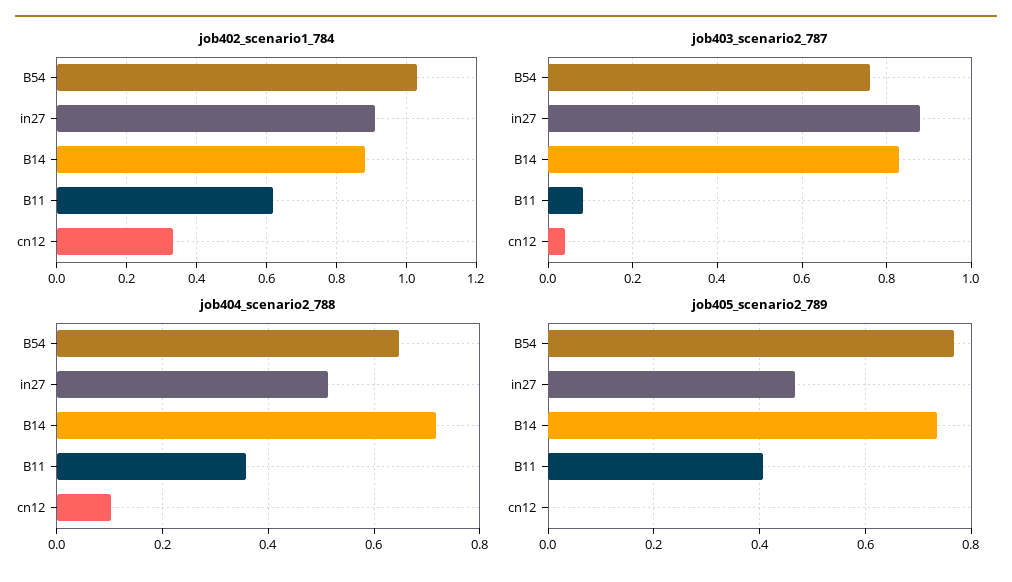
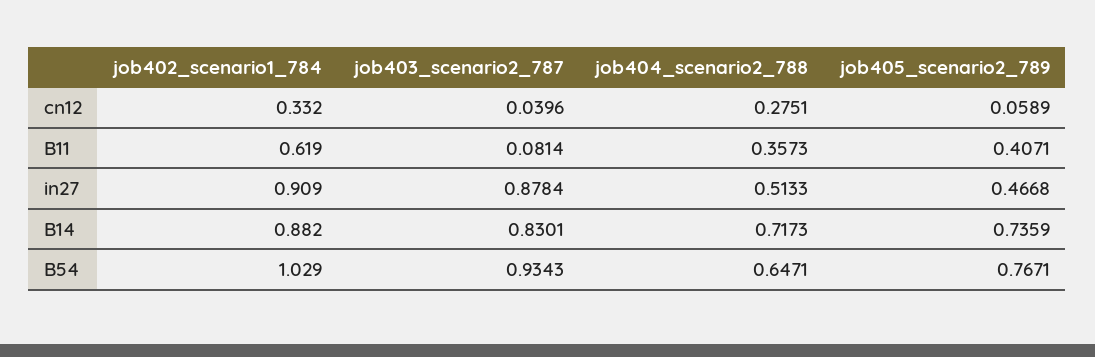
job403_scenario2_787, B54: 0.76 -> 0.9343
job404_scenario2_788, cn12: 0.1 -> 0.2751
job405_scenario2_789, cn12: 0 -> 0.0589

